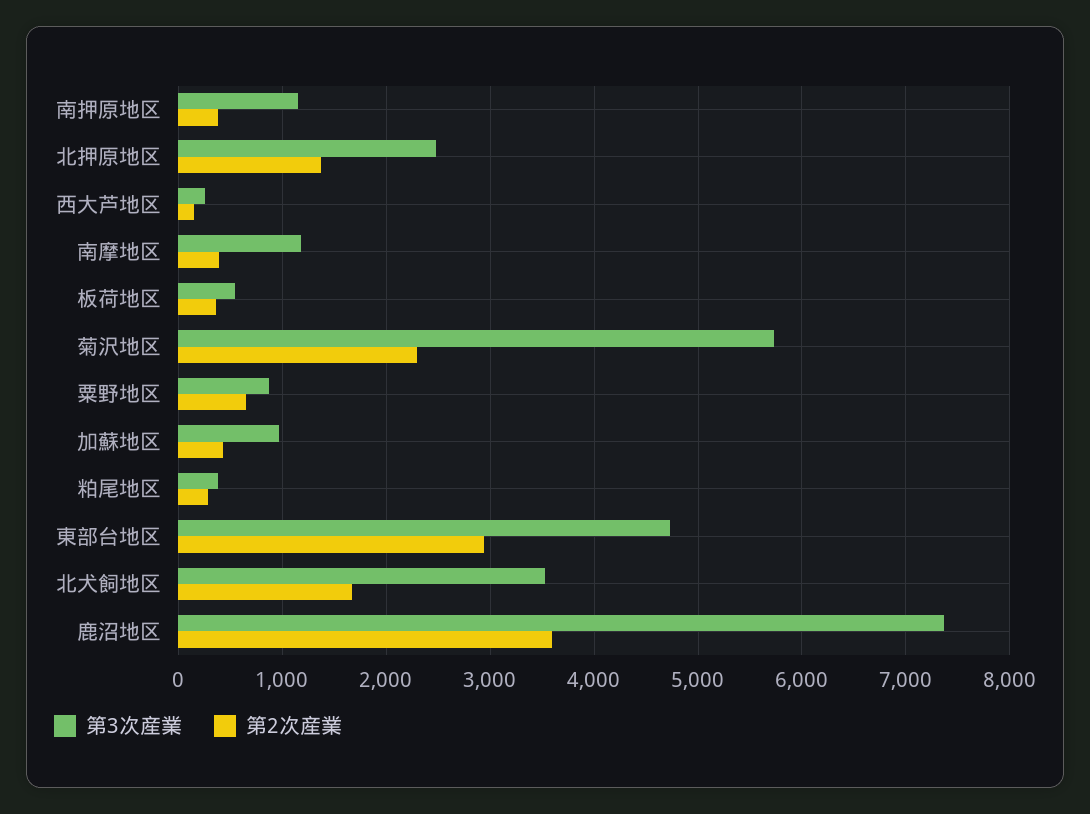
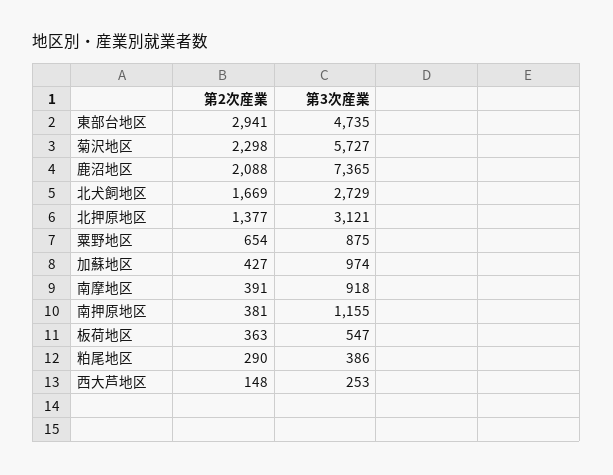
第3次産業, 北押原地区: 2500 -> 3121
第3次産業, 南摩地区: 1200 -> 918
第3次産業, 北犬飼地区: 3500 -> 2729
第2次産業, 鹿沼地区: 3600 -> 2088

